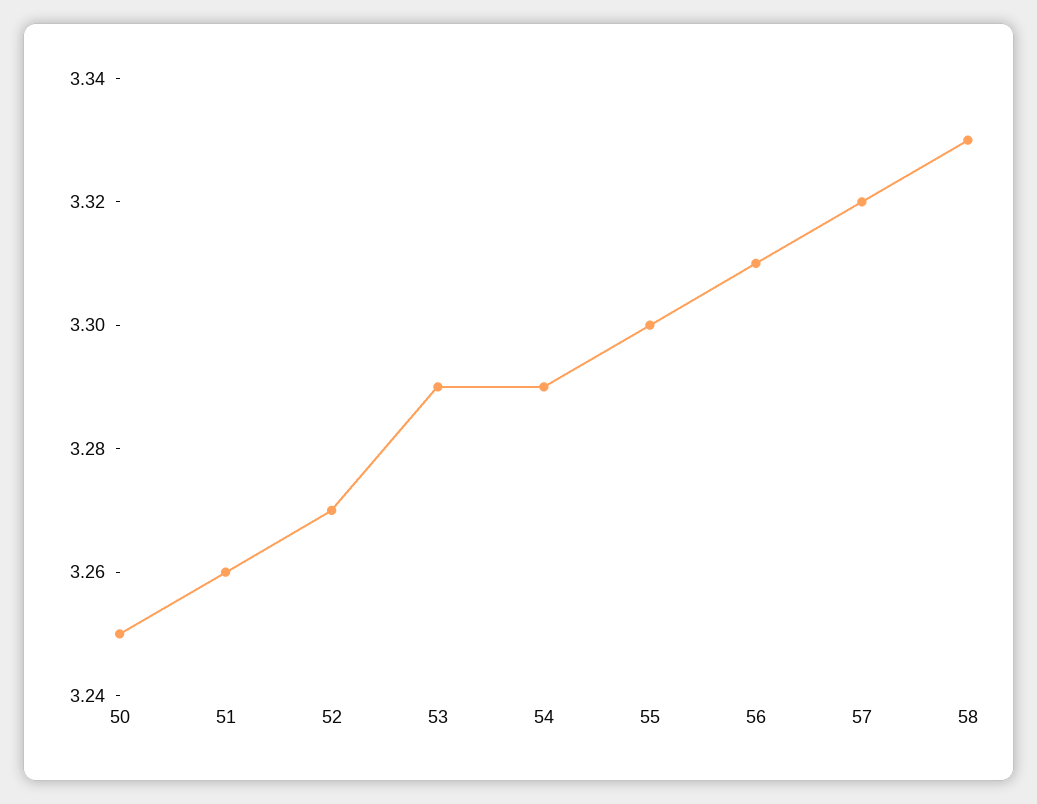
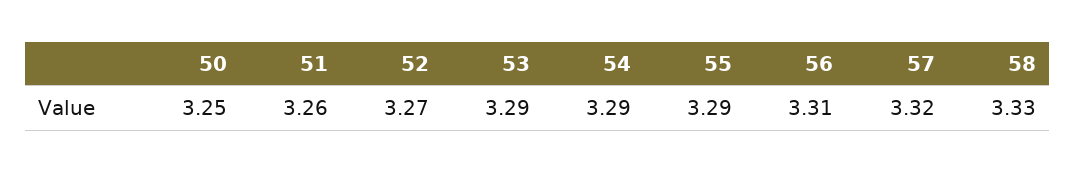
55: 3.3 -> 3.29

